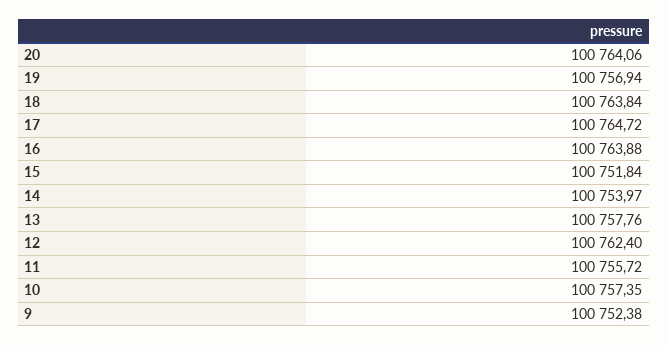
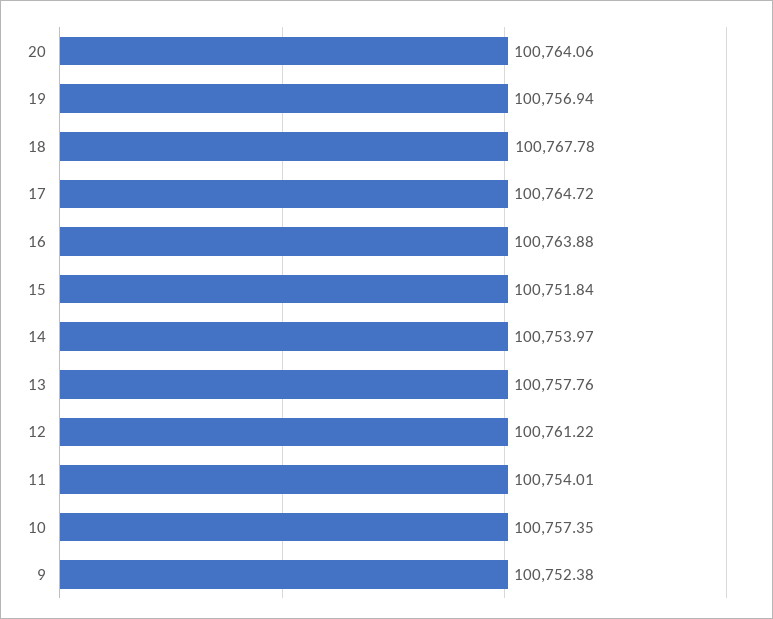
18: 100763.84 -> 100767.78
12: 100762.4 -> 100761.22
11: 100755.72 -> 100754.01

